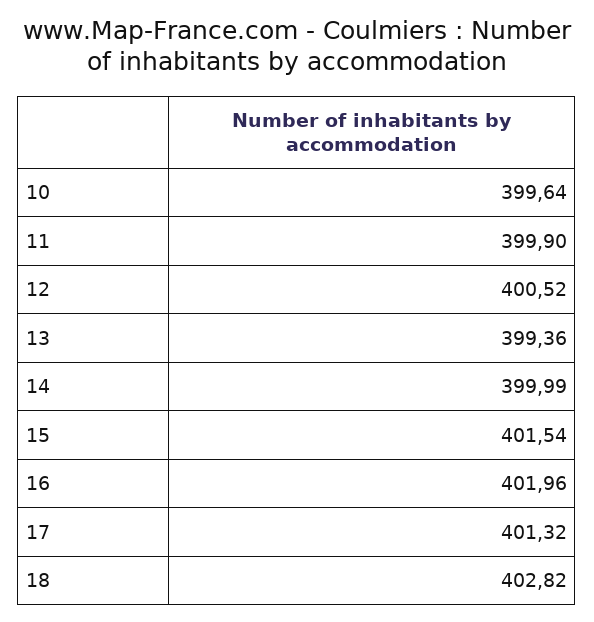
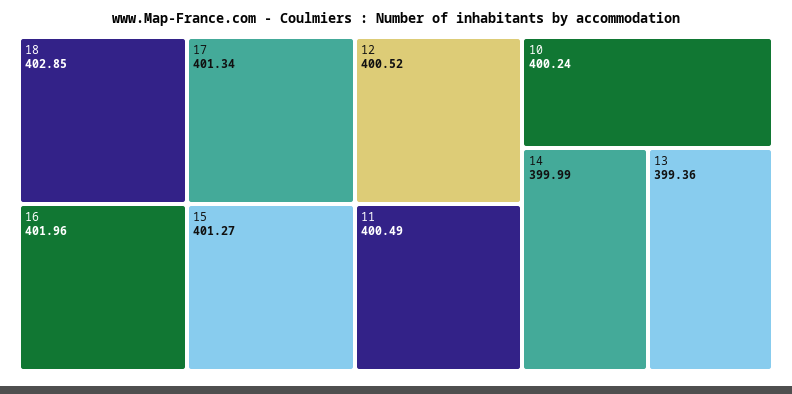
10: 399.64 -> 400.24
11: 399.9 -> 400.49
15: 401.54 -> 401.27
17: 401.32 -> 401.34
18: 402.82 -> 402.85

